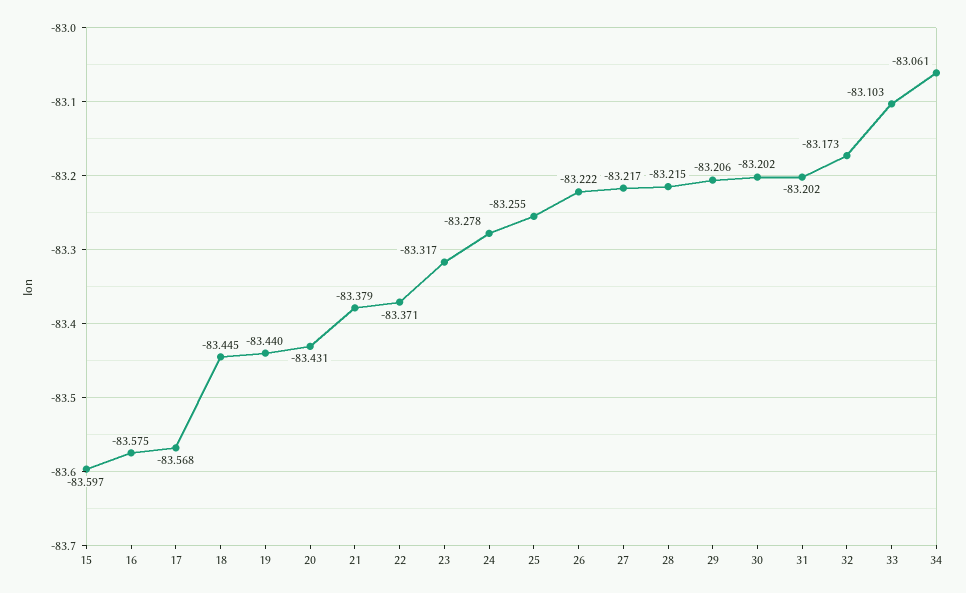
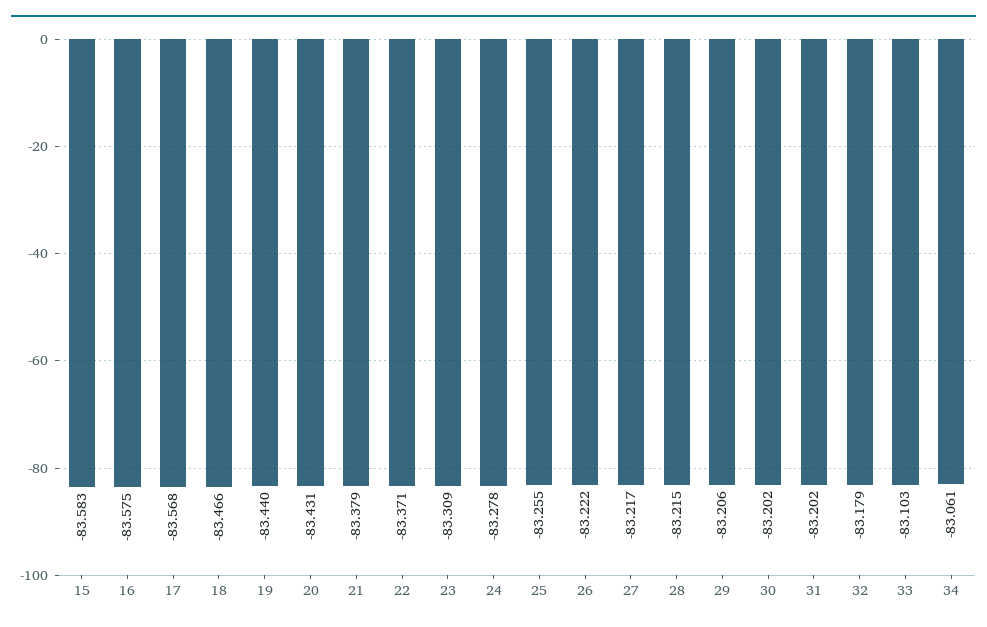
15: -83.597 -> -83.583
18: -83.445 -> -83.466
23: -83.317 -> -83.309
32: -83.173 -> -83.179

